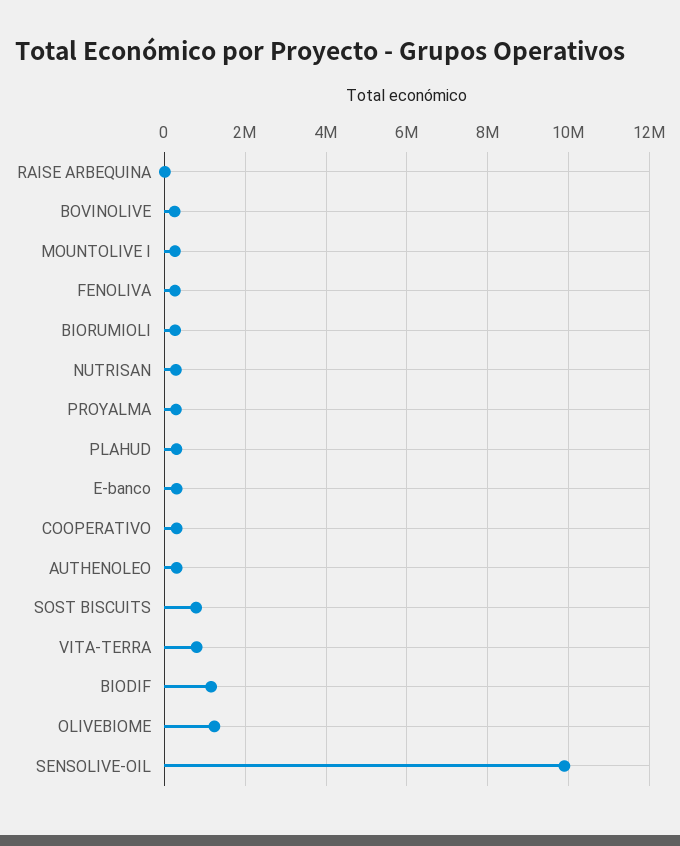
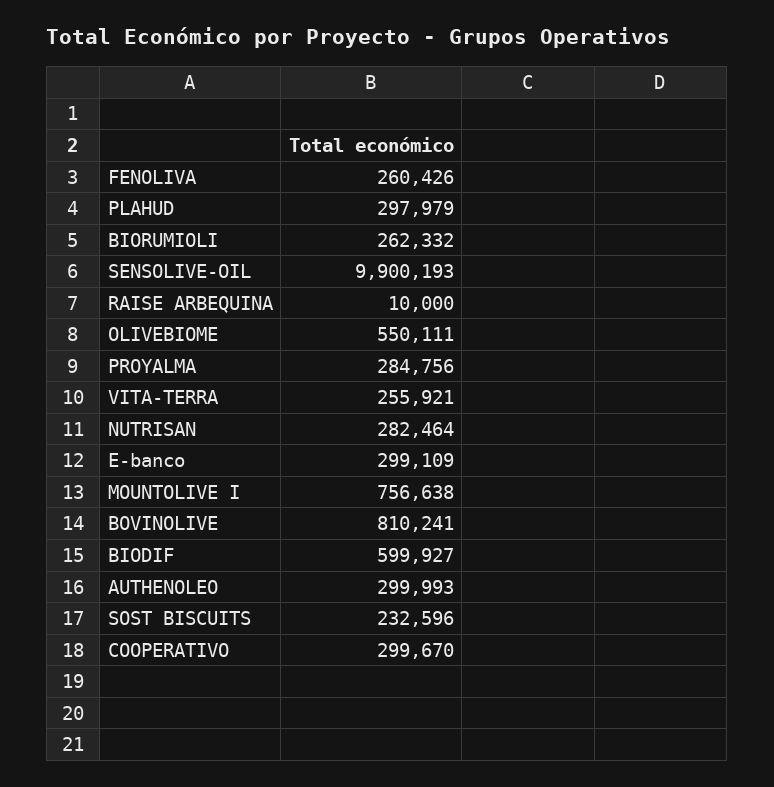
BOVINOLIVE: 200000 -> 810241
MOUNTOLIVE I: 200000 -> 756638
SOST BISCUITS: 800000 -> 232596
VITA-TERRA: 800000 -> 255921
BIODIF: 1200000 -> 599927
OLIVEBIOME: 1200000 -> 550111

